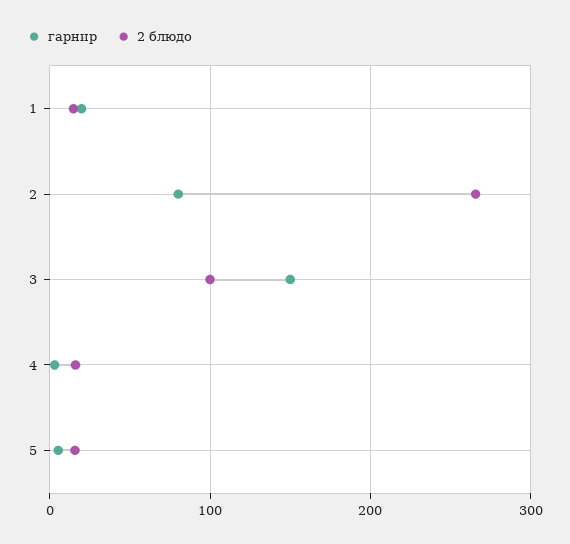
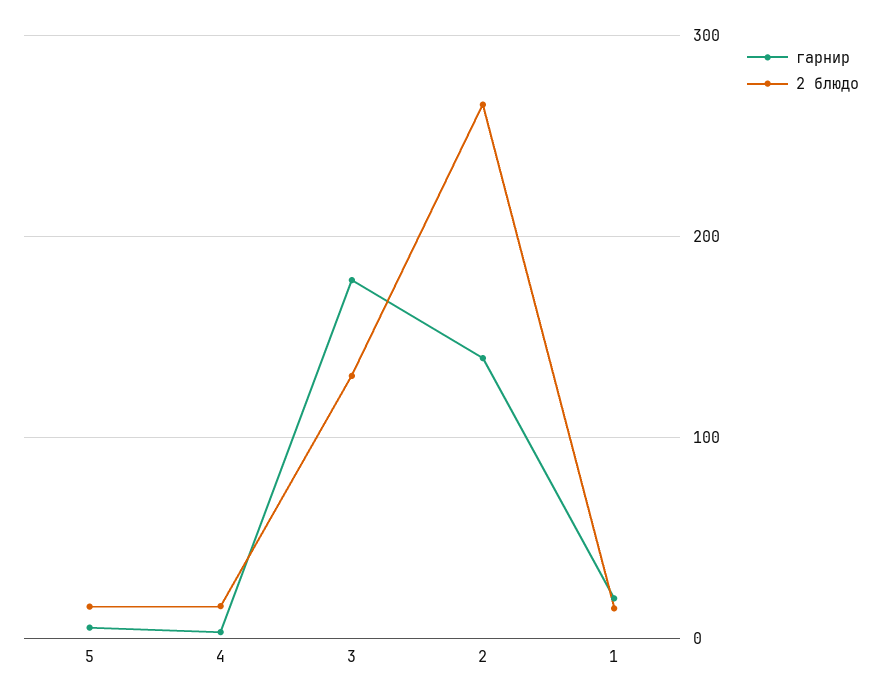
гарнир, 2: 80 -> 140
гарнир, 3: 150 -> 180
2 блюдо, 3: 100 -> 130

